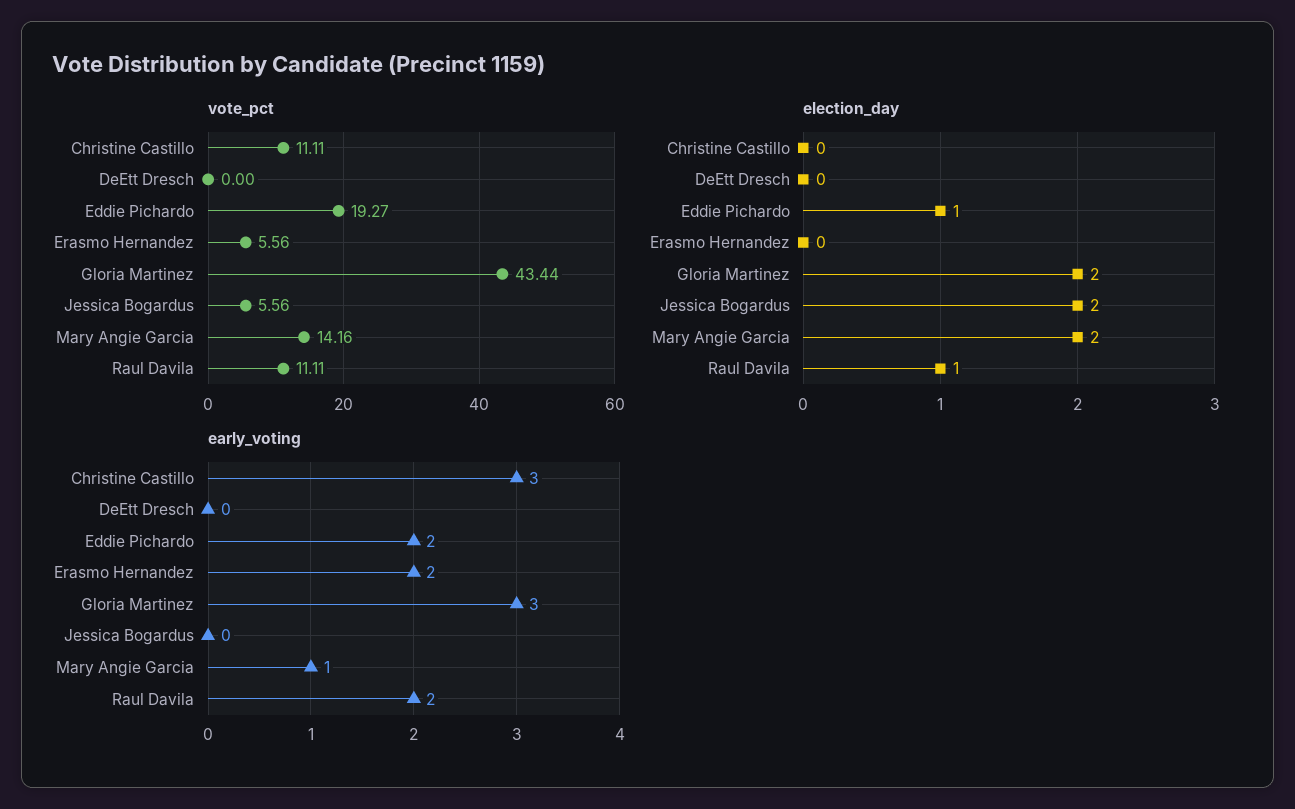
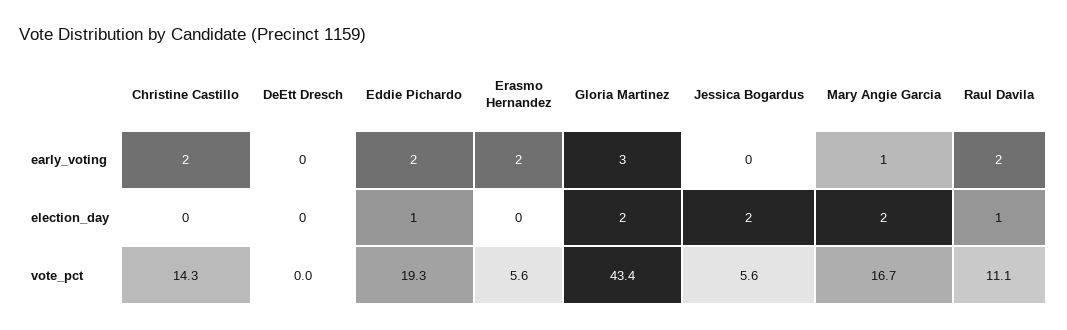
vote_pct, Christine Castillo: 11.11 -> 14.3
vote_pct, Mary Angie Garcia: 14.16 -> 16.7
early_voting, Christine Castillo: 3 -> 2

